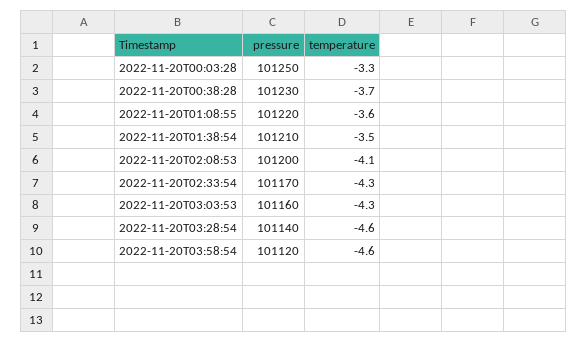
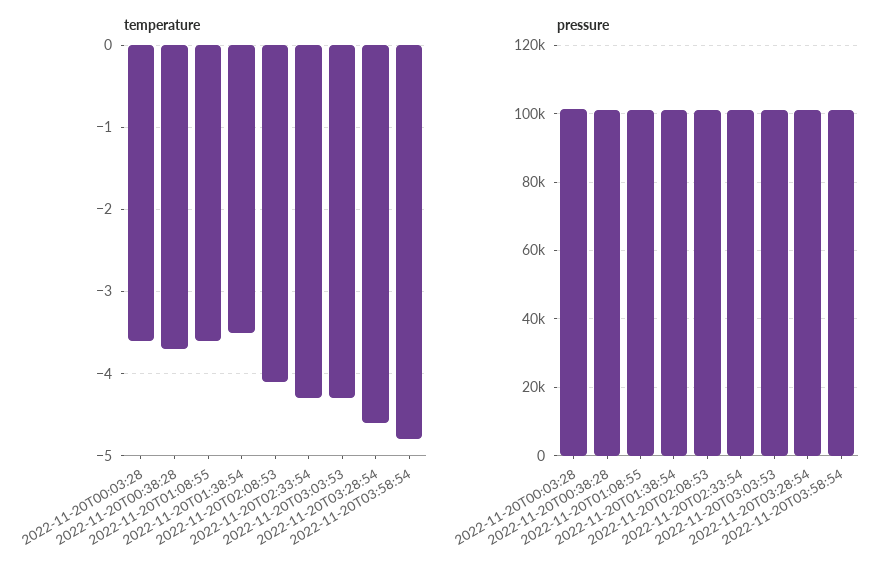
temperature, 2022-11-20T00:03:28: -3.3 -> -3.6
temperature, 2022-11-20T03:58:54: -4.6 -> -4.8

